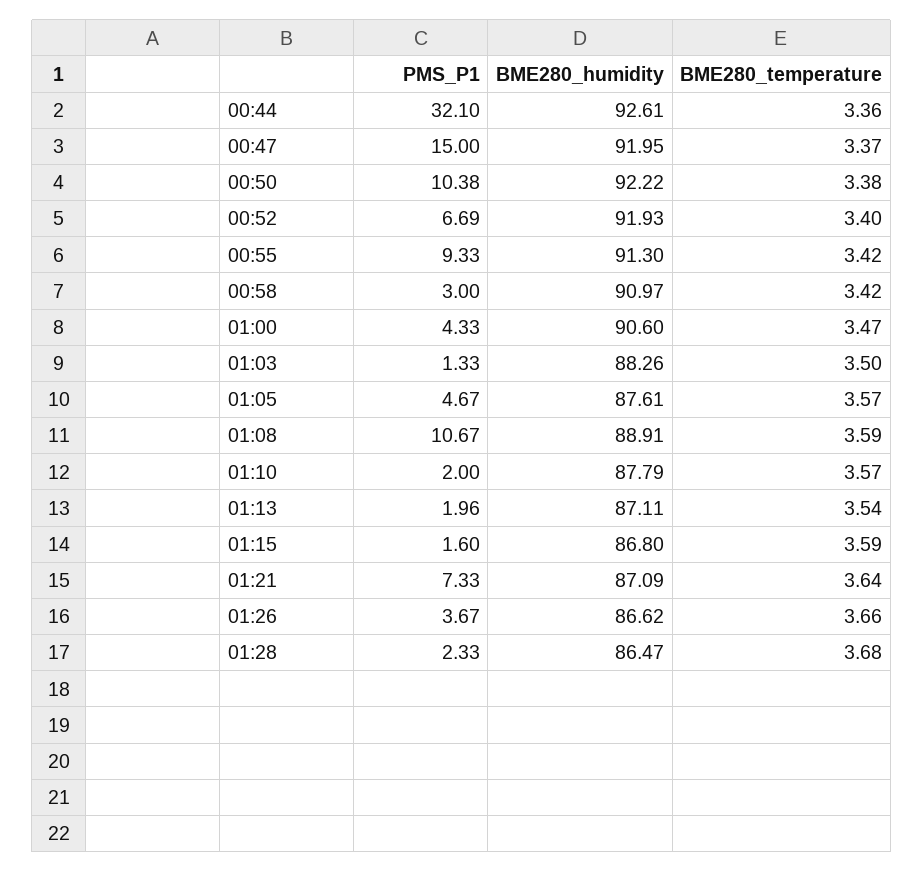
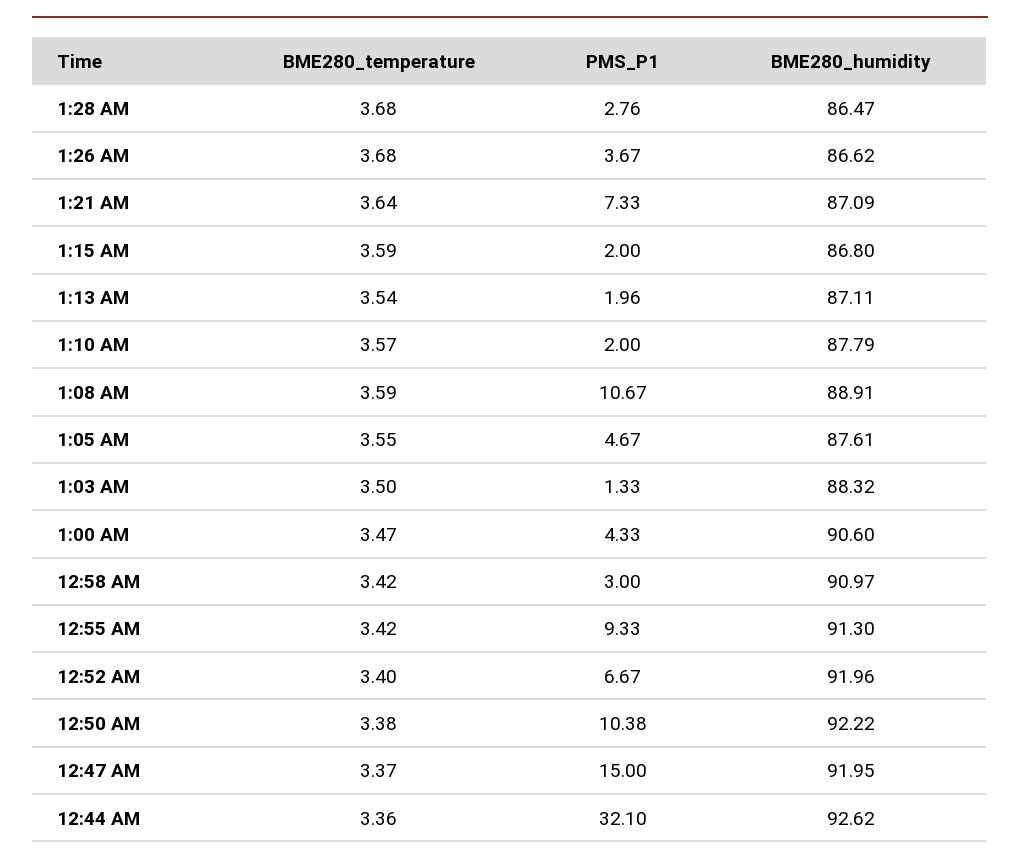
BME280_humidity, 00:44: 92.61 -> 92.62
PMS_P1, 00:52: 6.69 -> 6.67
BME280_humidity, 00:52: 91.93 -> 91.96
BME280_humidity, 01:03: 88.26 -> 88.32
BME280_temperature, 01:05: 3.57 -> 3.55
PMS_P1, 01:15: 1.6 -> 2
BME280_temperature, 01:26: 3.66 -> 3.68
PMS_P1, 01:28: 2.33 -> 2.76

